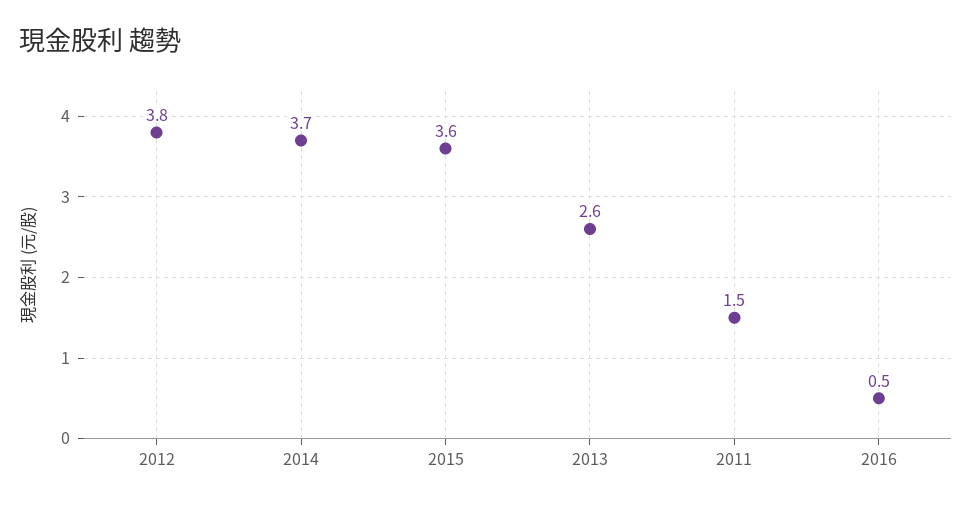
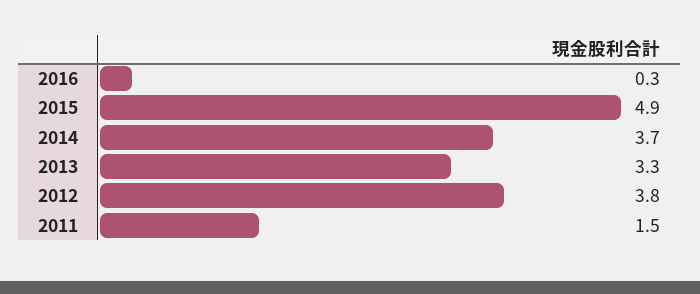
2015: 3.6 -> 4.9
2013: 2.6 -> 3.3
2016: 0.5 -> 0.3

